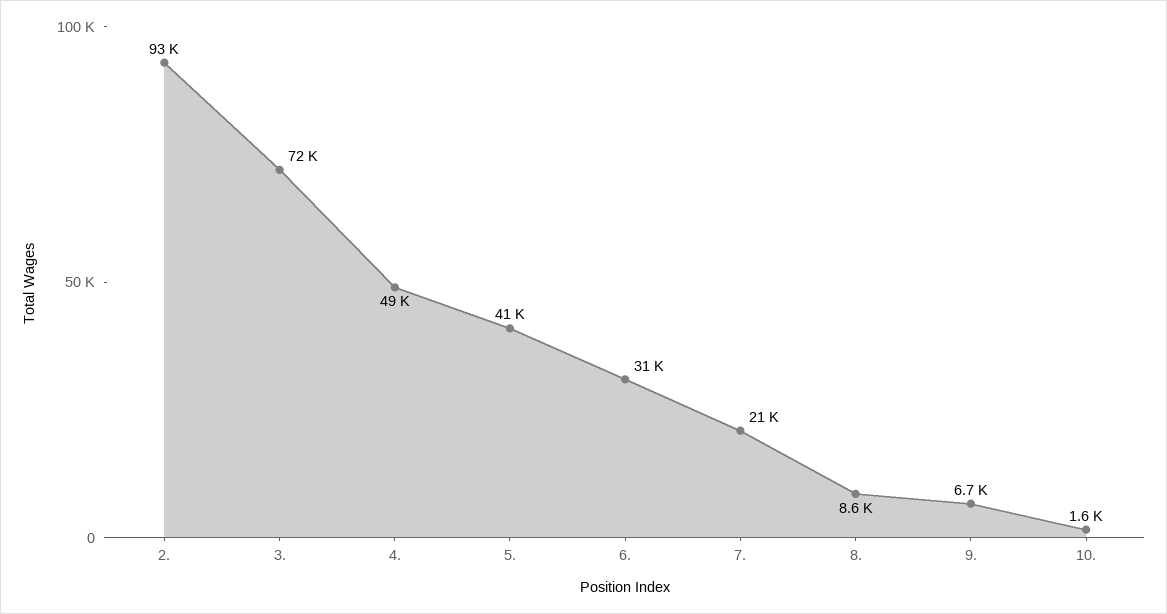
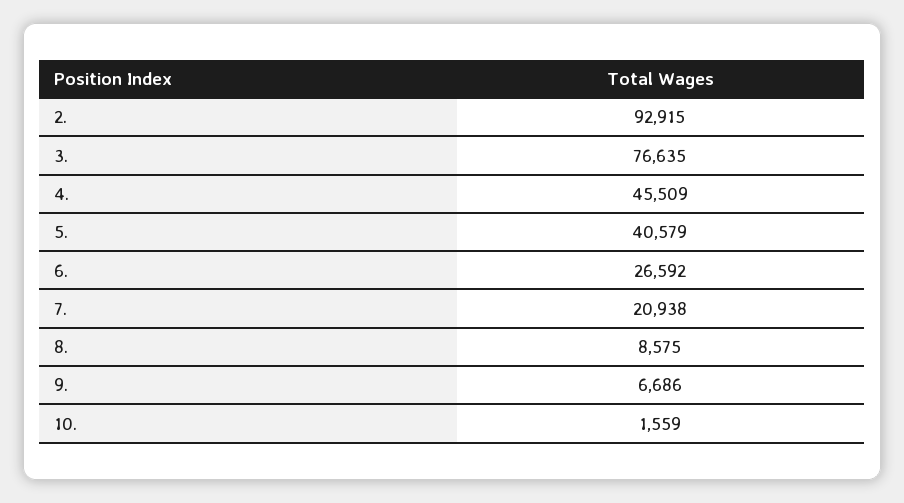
3.: 72000 -> 76635
4.: 49000 -> 45509
6.: 31000 -> 26592

